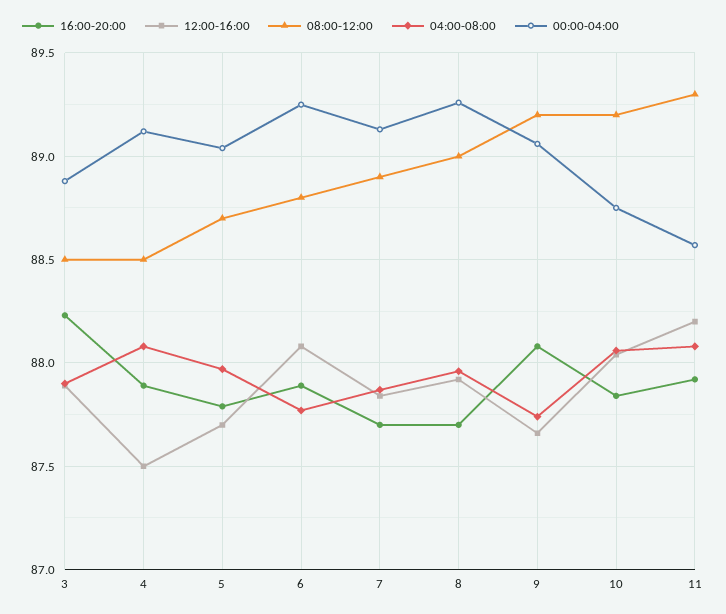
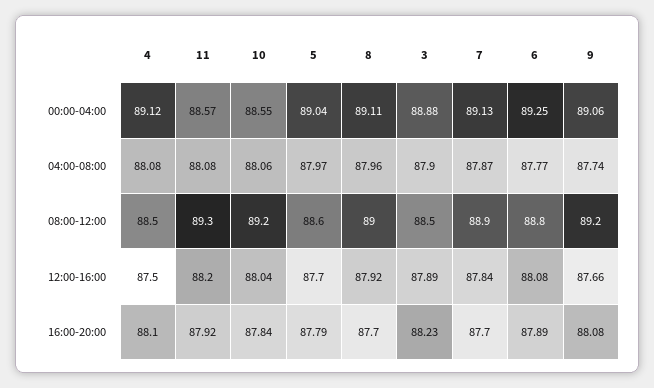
16:00-20:00, 4: 87.9 -> 88.1
08:00-12:00, 5: 88.7 -> 88.6
00:00-04:00, 8: 89.25 -> 89.11
00:00-04:00, 10: 88.75 -> 88.55

